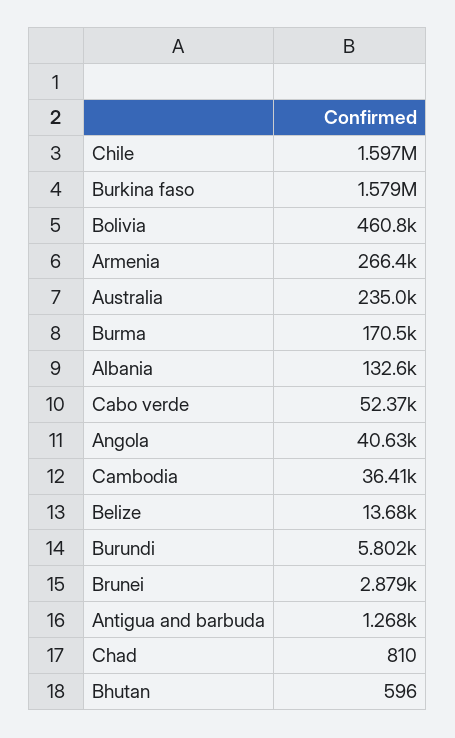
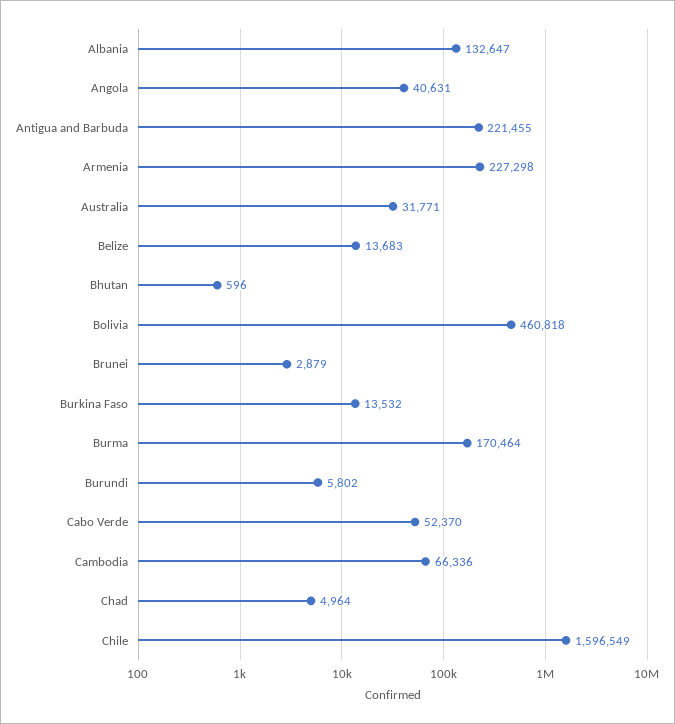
Burkina faso: 1579000 -> 13532
Armenia: 266400 -> 227298
Australia: 235000 -> 31771
Cambodia: 36410 -> 66336
Antigua and barbuda: 1268 -> 221455
Chad: 810 -> 4964

